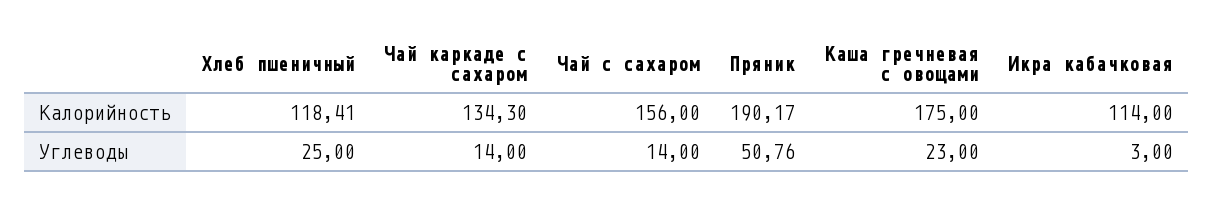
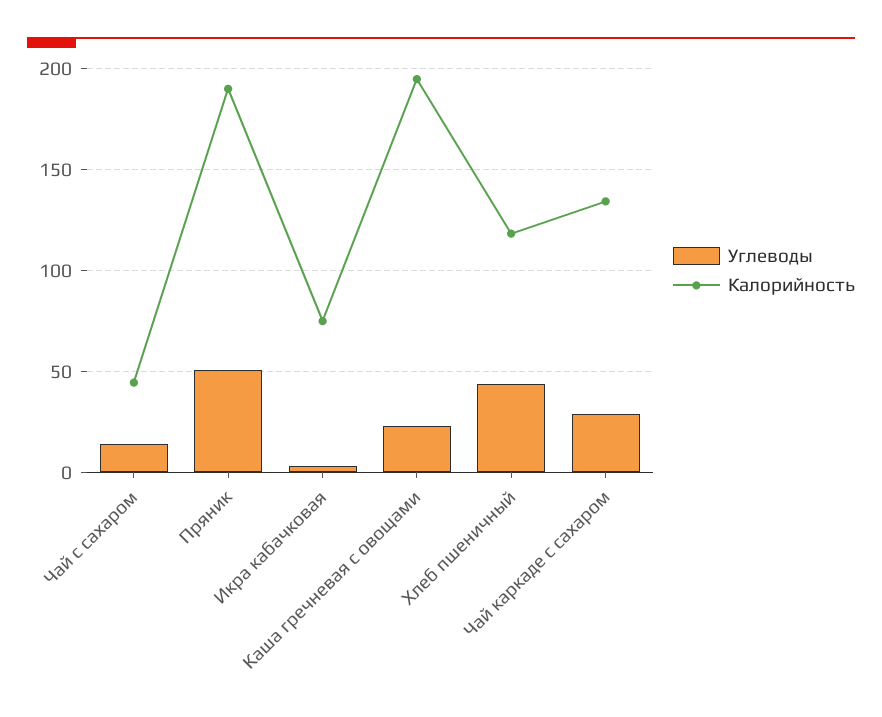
Калорийность, Чай с сахаром: 156 -> 45
Калорийность, Каша гречневая с овощами: 175 -> 195
Калорийность, Икра кабачковая: 114 -> 75
Углеводы, Хлеб пшеничный: 25 -> 45
Углеводы, Чай каркаде с сахаром: 14 -> 30

